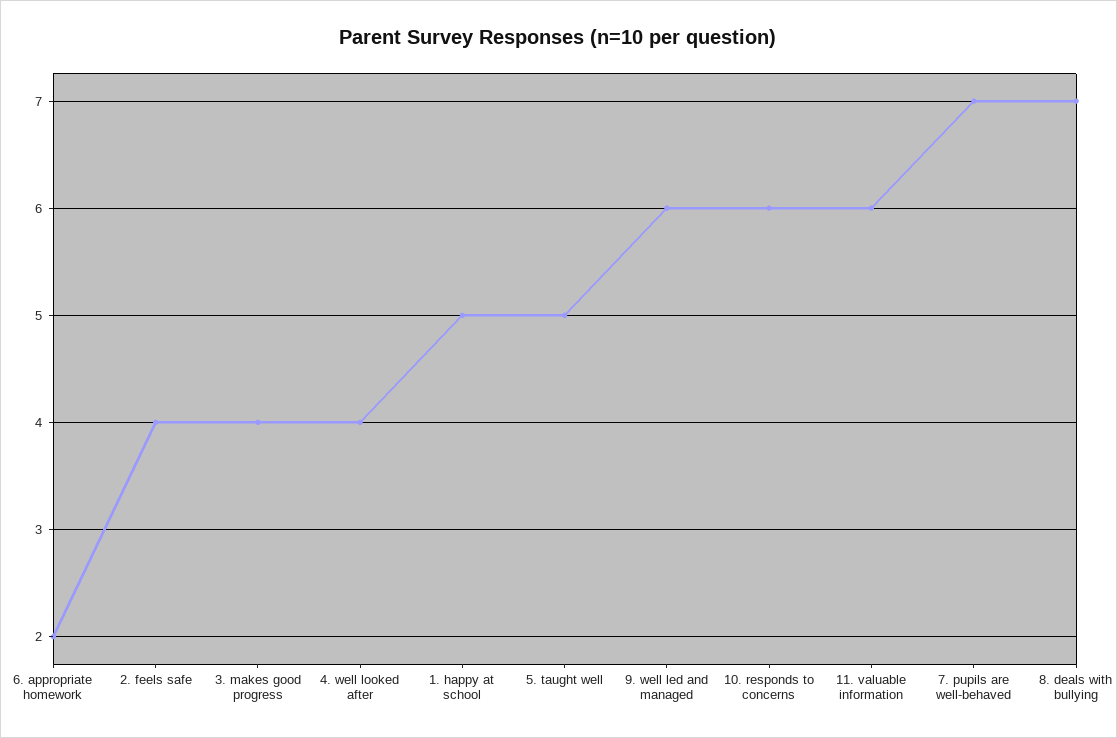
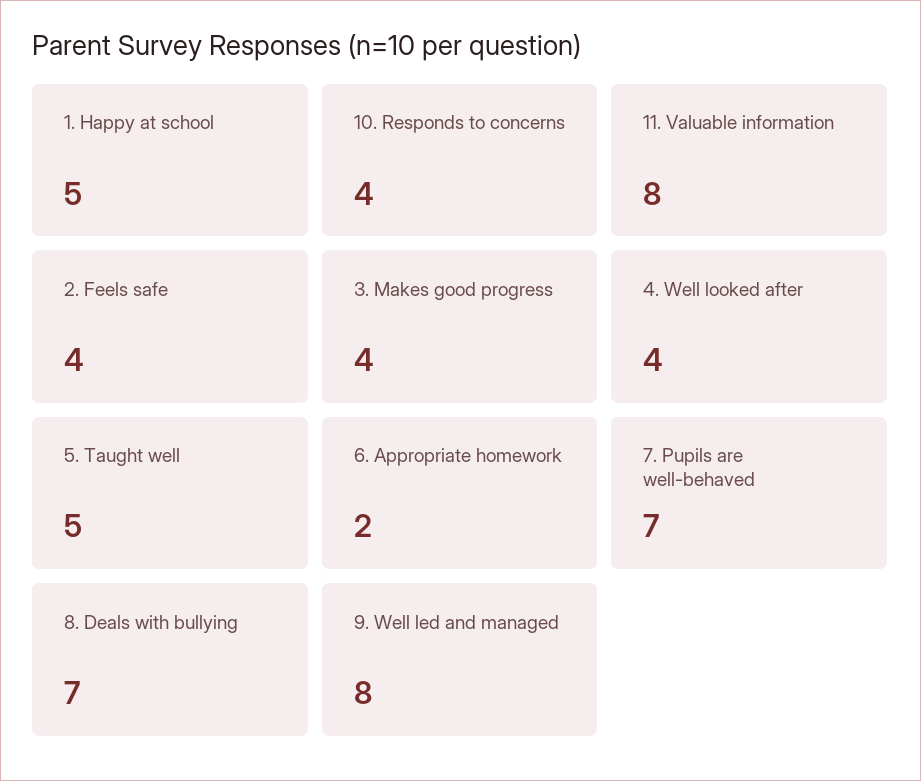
9. well led and managed: 6 -> 8
10. responds to concerns: 6 -> 4
11. valuable information: 6 -> 8

